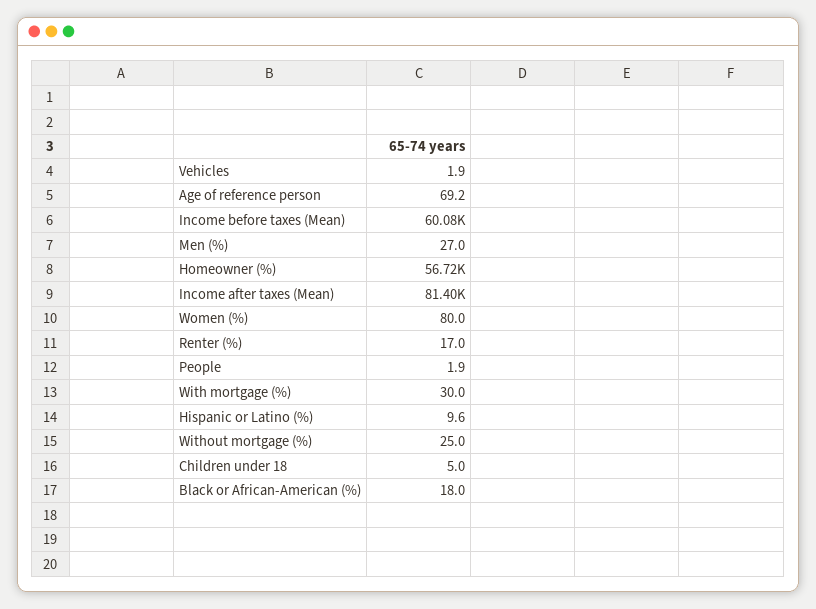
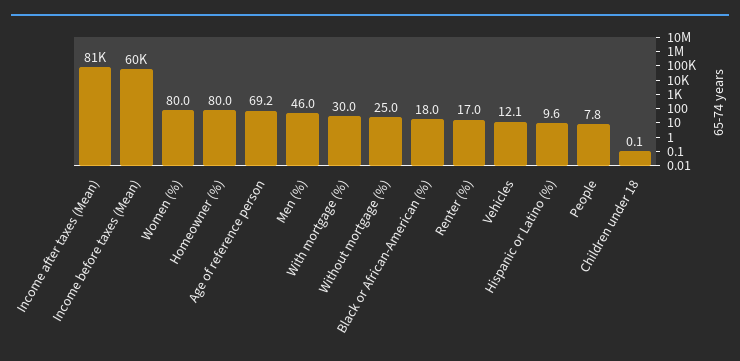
Vehicles: 1.9 -> 12.1
Men (%): 27 -> 46
Homeowner (%): 56720 -> 80
People: 1.9 -> 7.8
Children under 18: 5 -> 0.1

